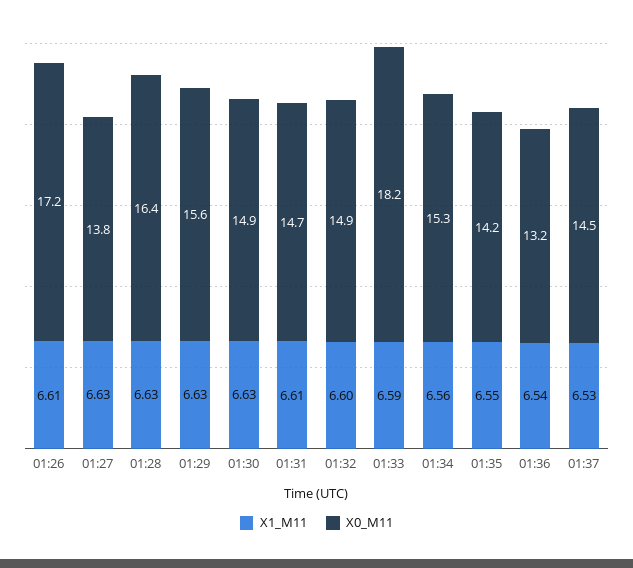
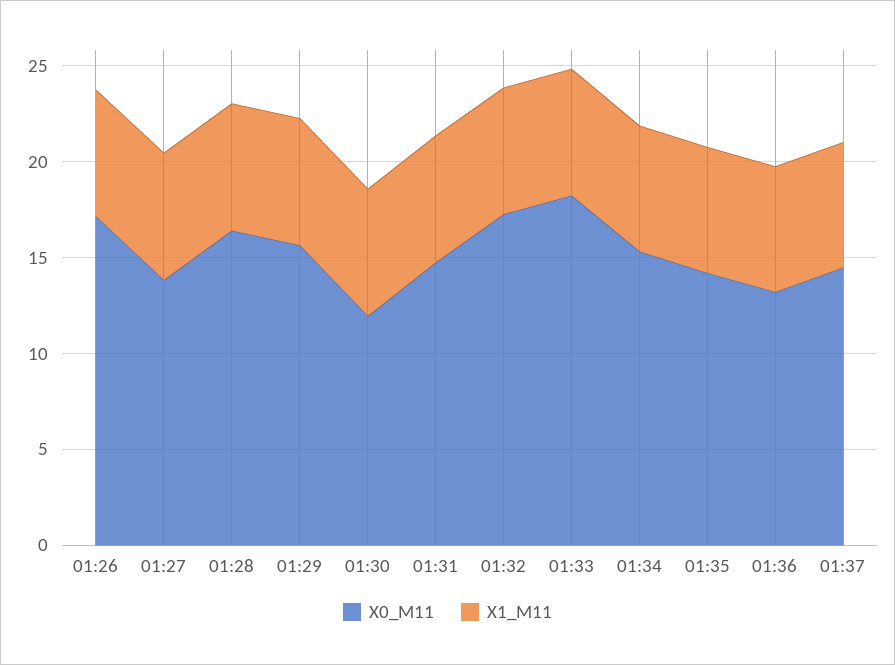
X0_M11, 01:30: 14.9 -> 12
X0_M11, 01:32: 14.9 -> 17

